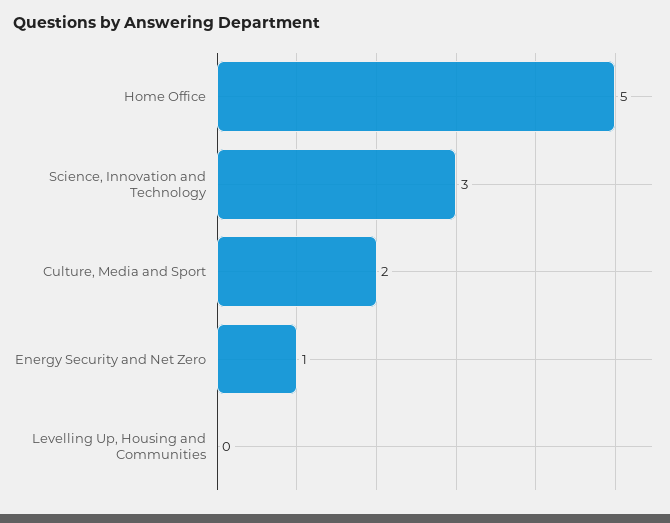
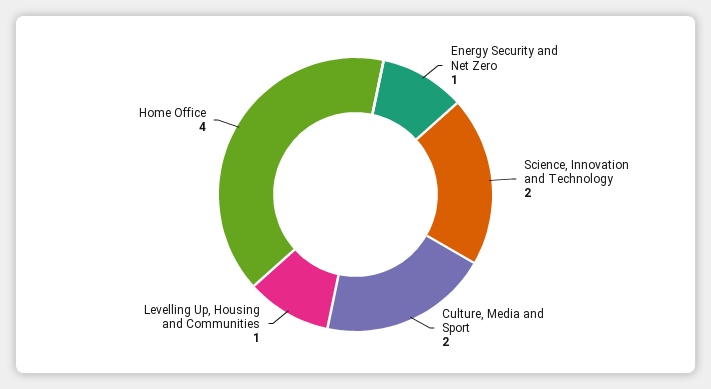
Home Office: 5 -> 4
Science, Innovation and Technology: 3 -> 2
Levelling Up, Housing and Communities: 0 -> 1

